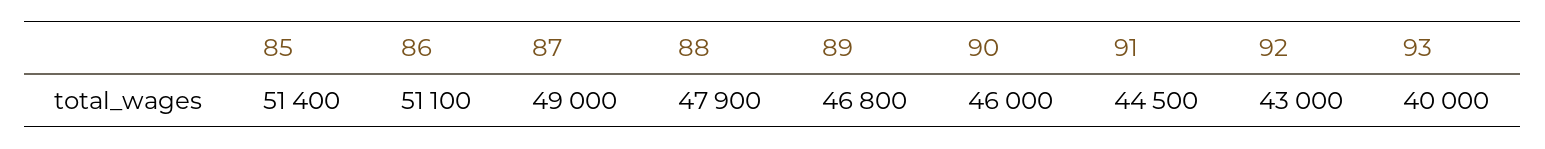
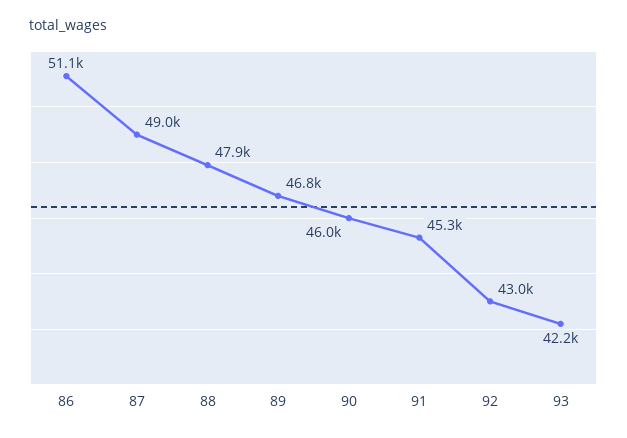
85: 51400 -> none
91: 44500 -> 45300
93: 40000 -> 42200

